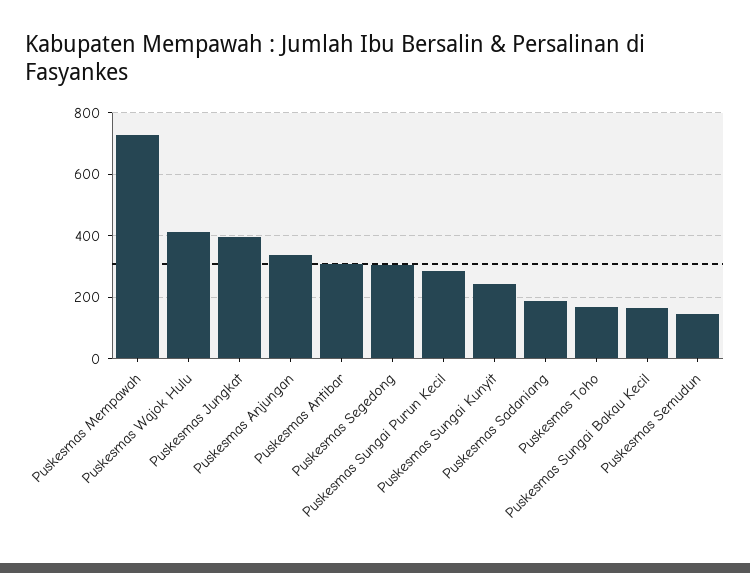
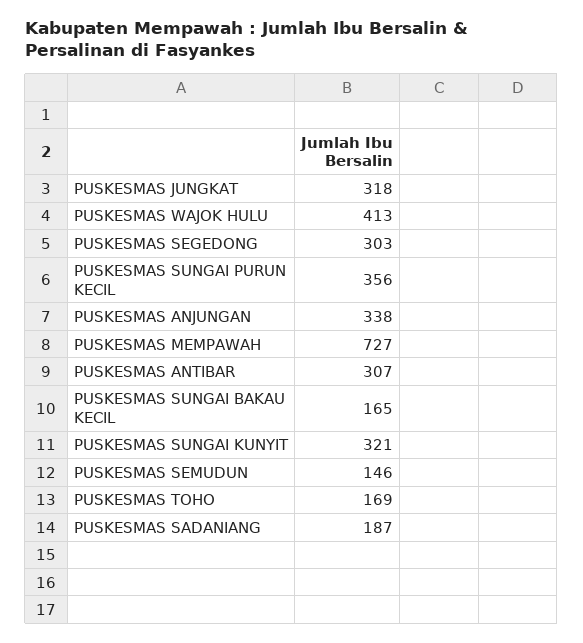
Puskesmas Jungkat: 400 -> 318
Puskesmas Sungai Purun Kecil: 280 -> 356
Puskesmas Sungai Kunyit: 240 -> 321

